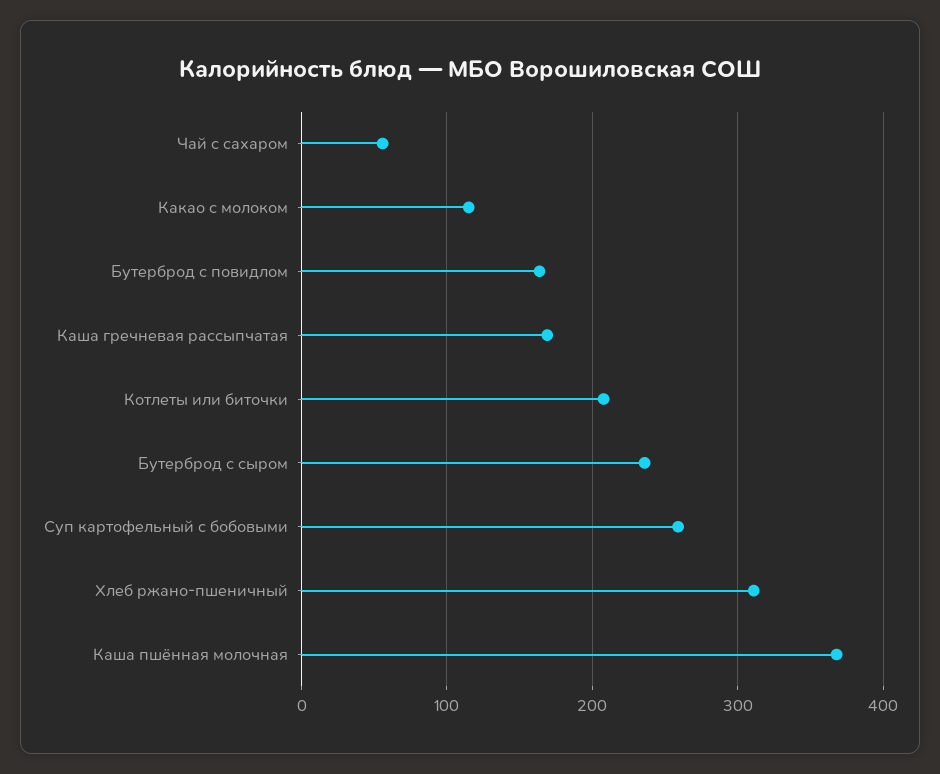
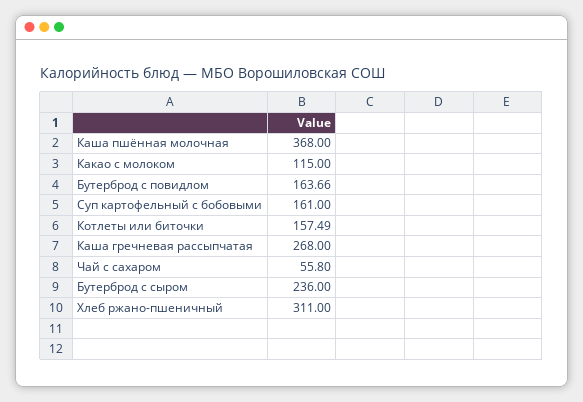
Каша гречневая рассыпчатая: 170 -> 268
Котлеты или биточки: 210 -> 157.49
Суп картофельный с бобовыми: 260 -> 161

